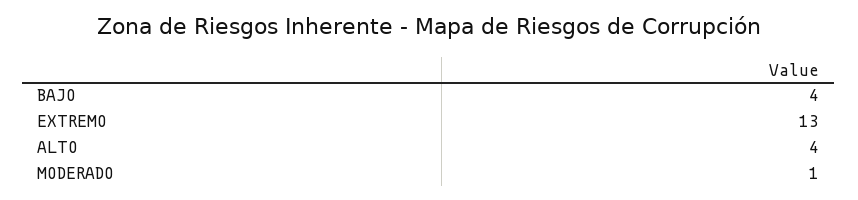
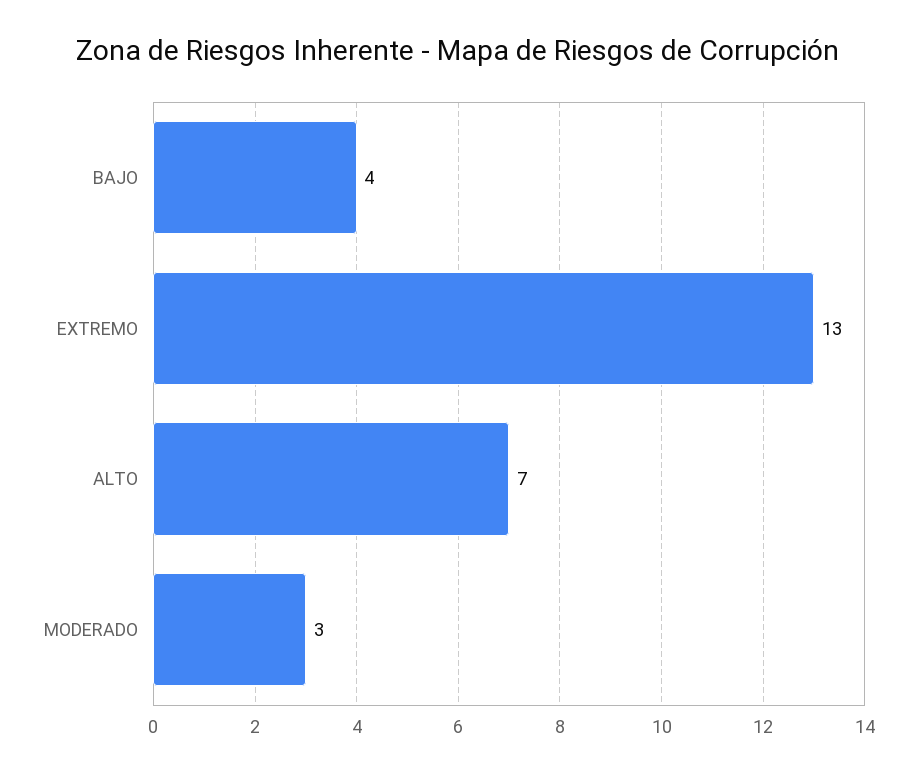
ALTO: 4 -> 7
MODERADO: 1 -> 3

